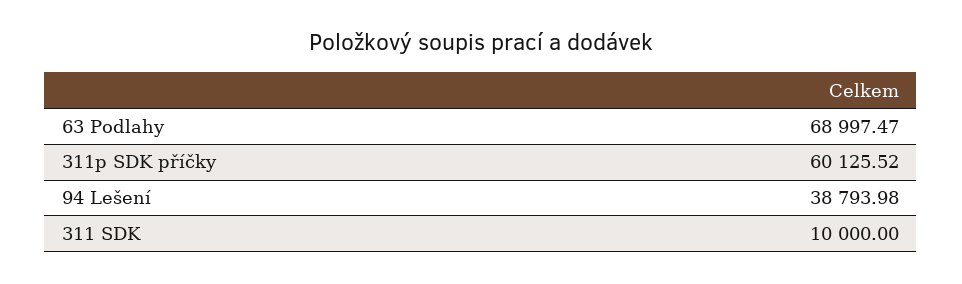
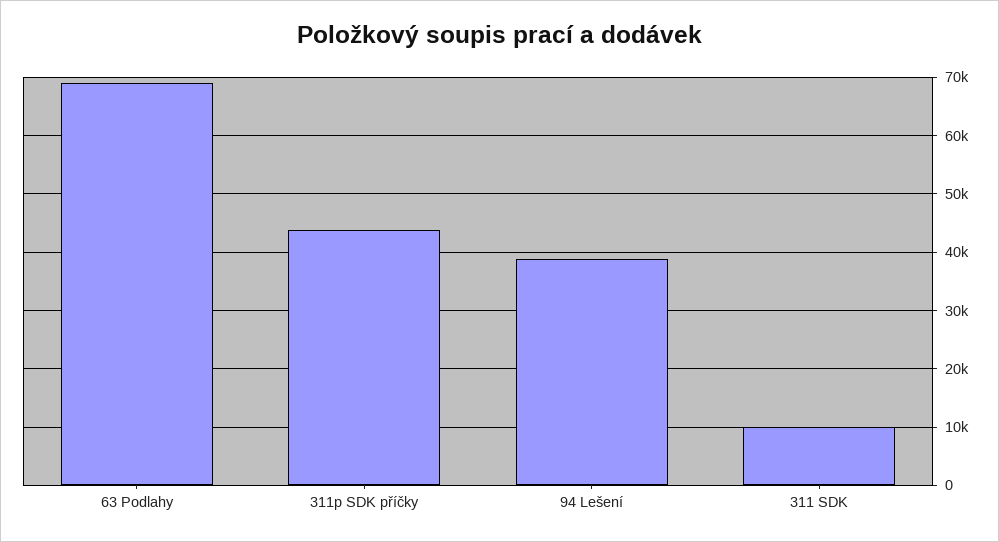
311p SDK příčky: 60125.52 -> 44000

